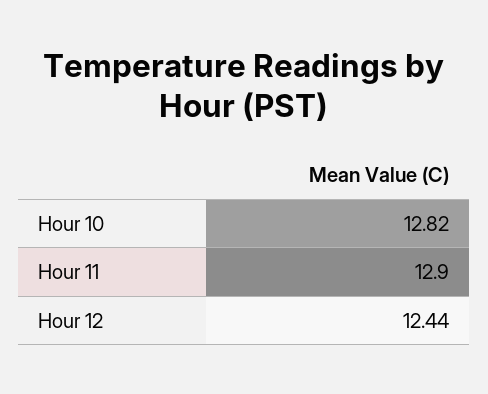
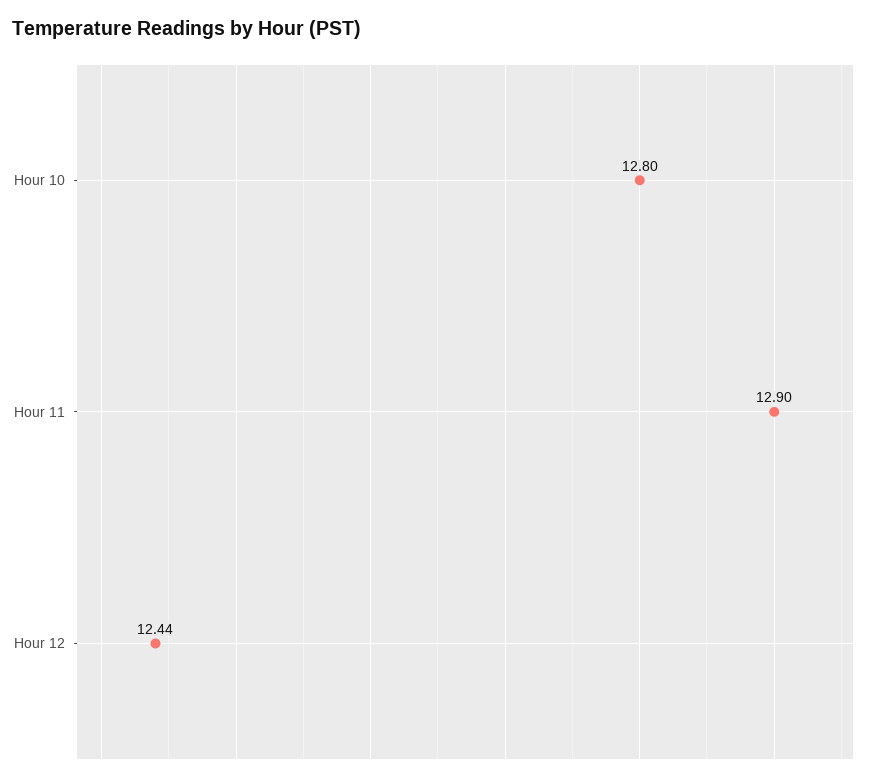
Hour 10: 12.82 -> 12.8

